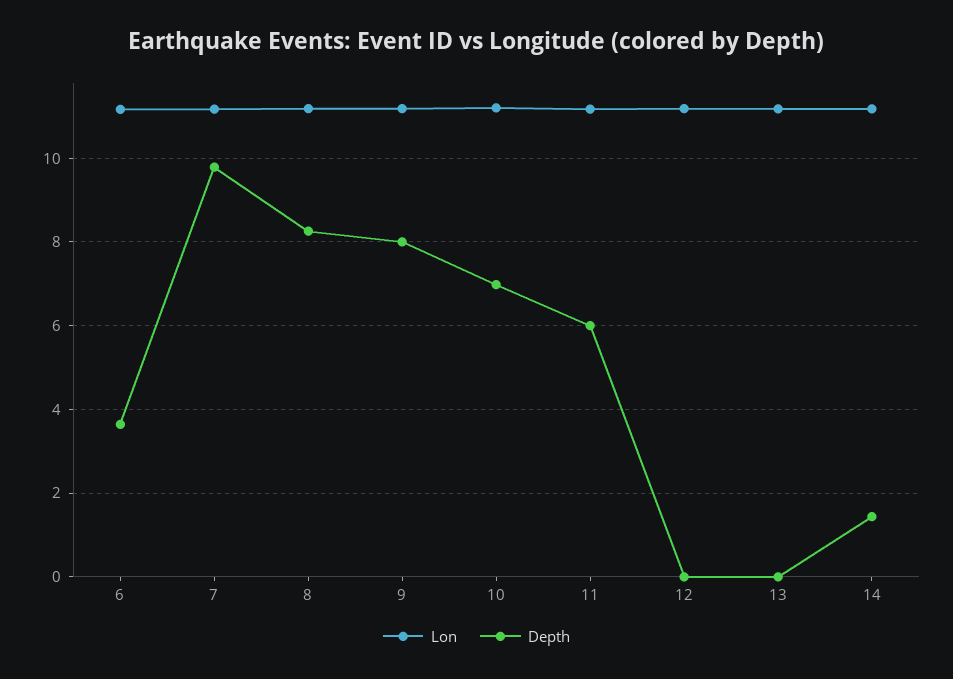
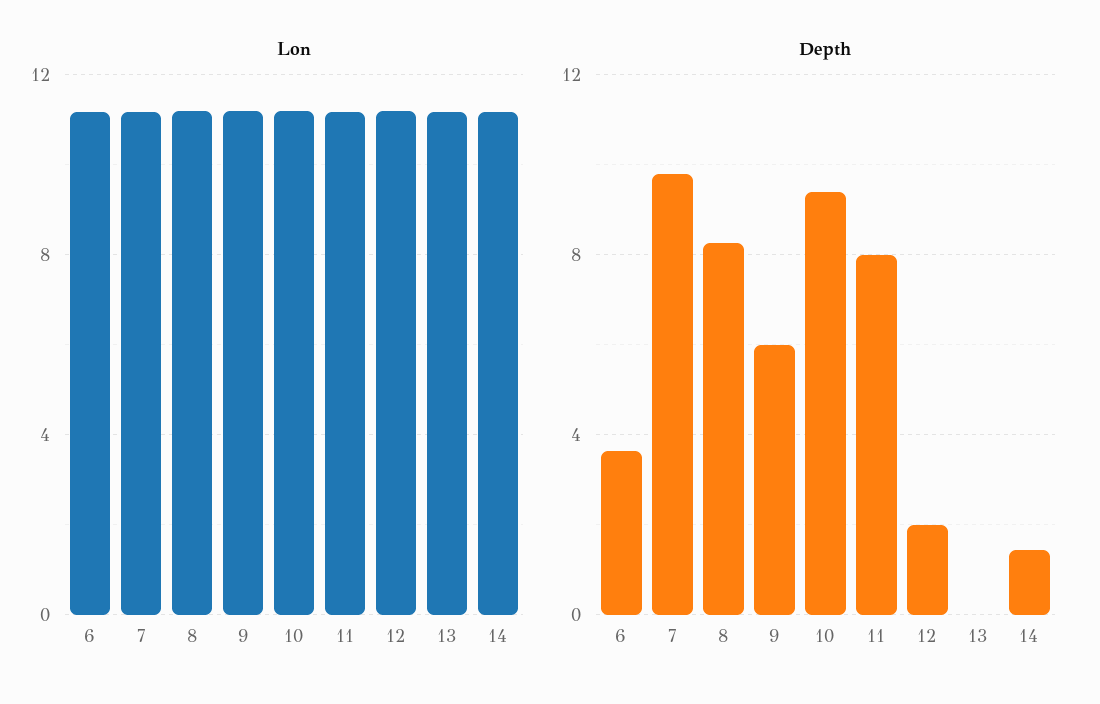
Depth, 9: 8 -> 6
Depth, 10: 7 -> 9.5
Depth, 11: 6 -> 8
Depth, 12: 0 -> 2

